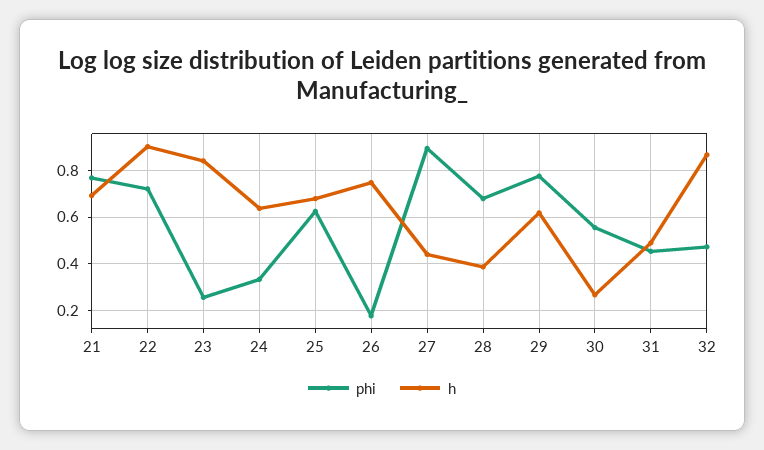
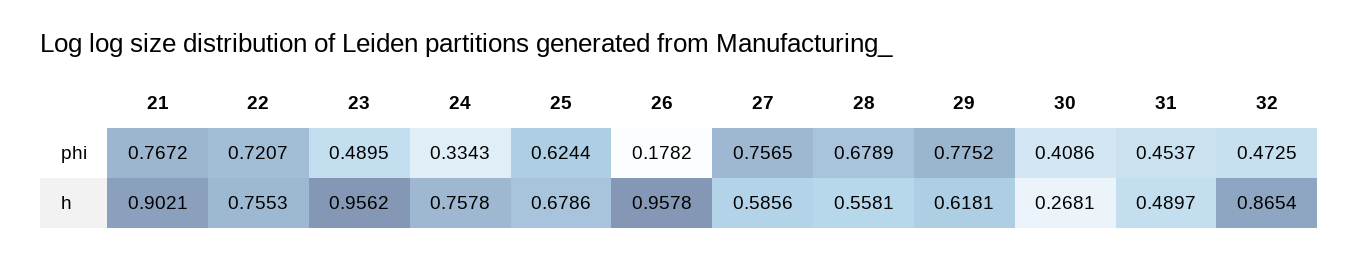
h, 21: 0.7 -> 0.9021
h, 22: 0.9 -> 0.7553
phi, 23: 0.25 -> 0.4895
h, 23: 0.85 -> 0.9562
h, 24: 0.65 -> 0.7578
h, 26: 0.75 -> 0.9578
phi, 27: 0.9 -> 0.7565
h, 27: 0.45 -> 0.5856
h, 28: 0.4 -> 0.5581
phi, 30: 0.55 -> 0.4086

